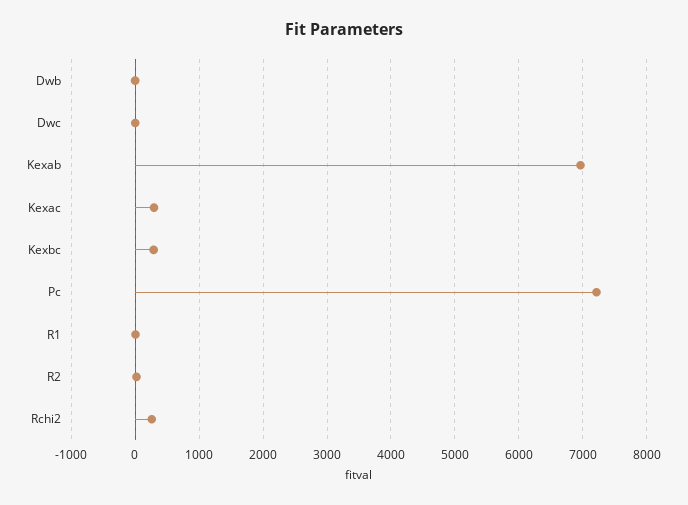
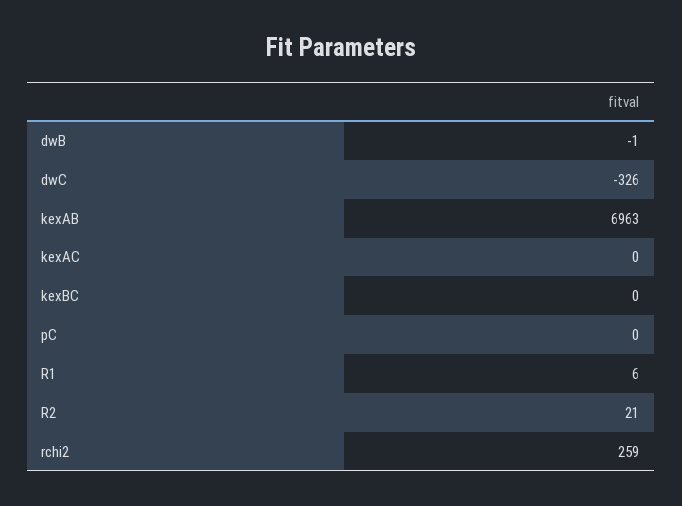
Dwc: 0 -> -326
Kexac: 300 -> 0
Kexbc: 300 -> 0
Pc: 7200 -> 0

